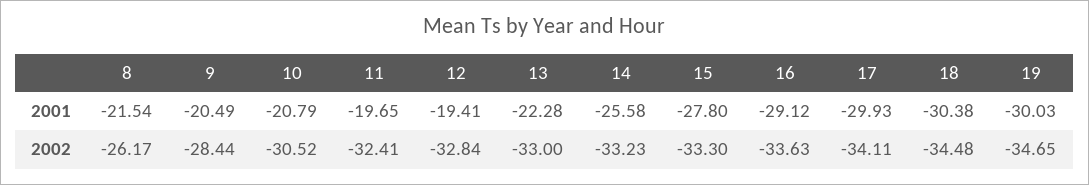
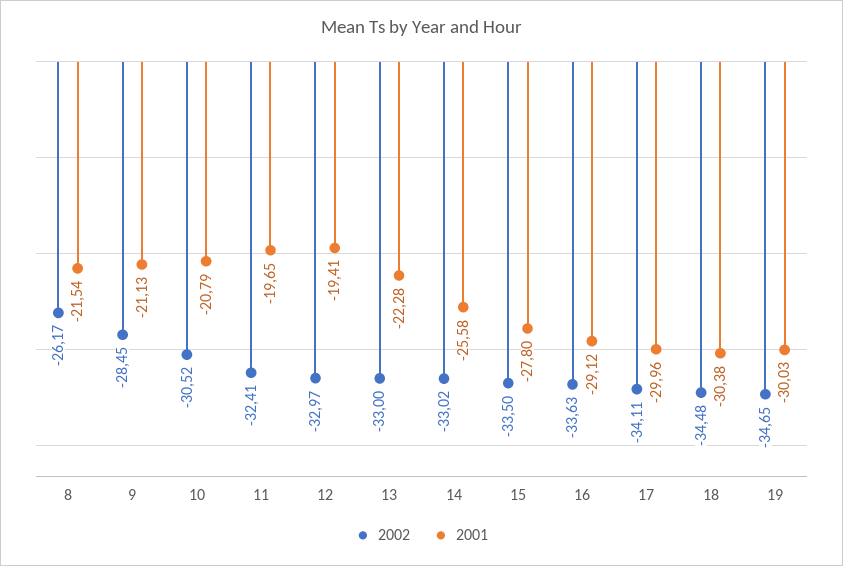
2001, 9: -20.49 -> -21.13
2001, 17: -29.93 -> -29.96
2002, 9: -28.44 -> -28.45
2002, 12: -32.84 -> -32.97
2002, 14: -33.23 -> -33.02
2002, 15: -33.3 -> -33.5

